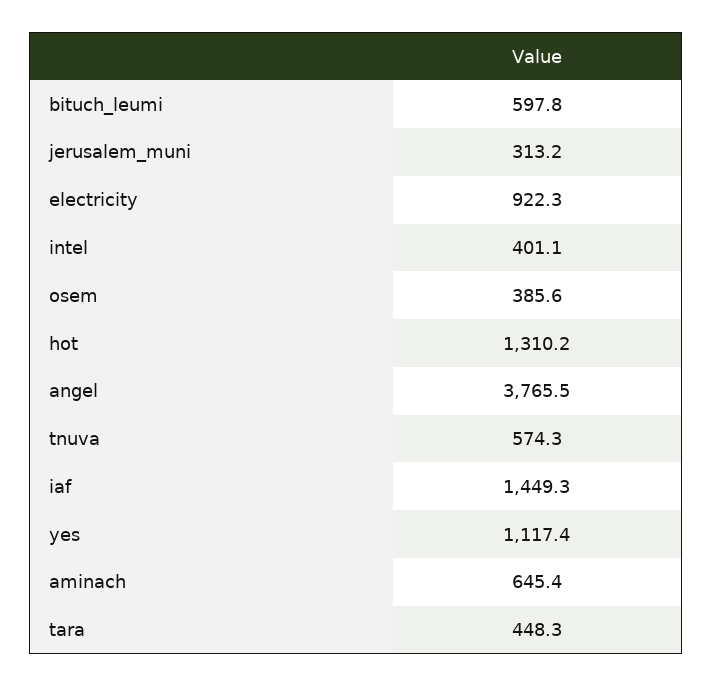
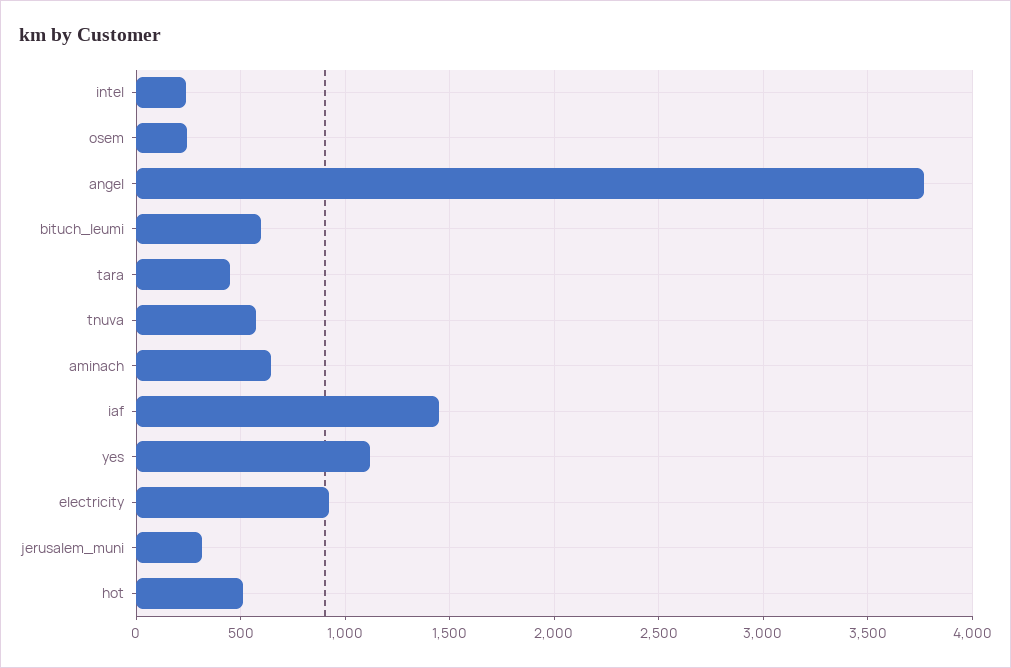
intel: 401.1 -> 250
osem: 385.6 -> 250
hot: 1310.2 -> 500

